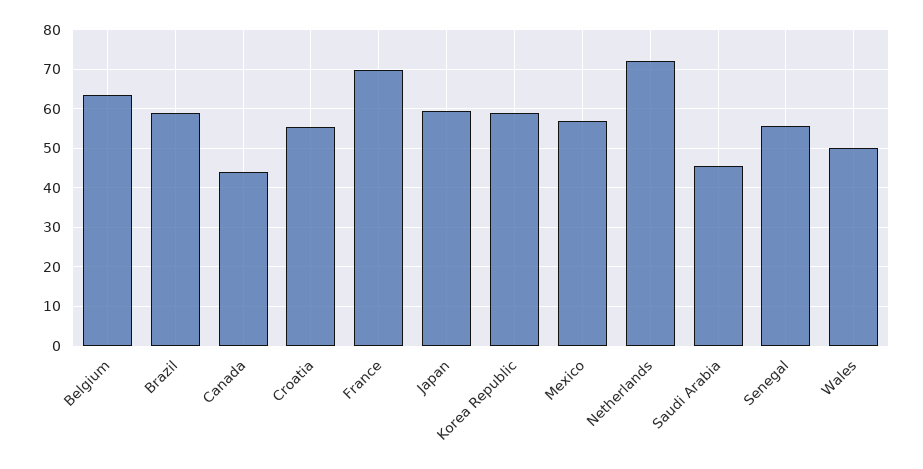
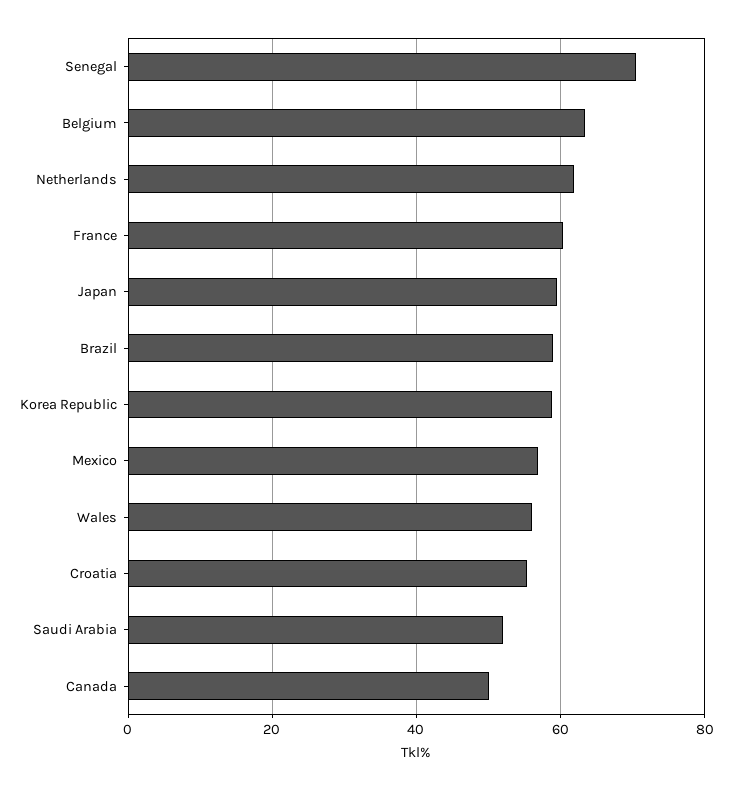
Canada: 44 -> 50
France: 70 -> 60
Netherlands: 72 -> 62
Saudi Arabia: 46 -> 52
Senegal: 56 -> 70
Wales: 50 -> 56

